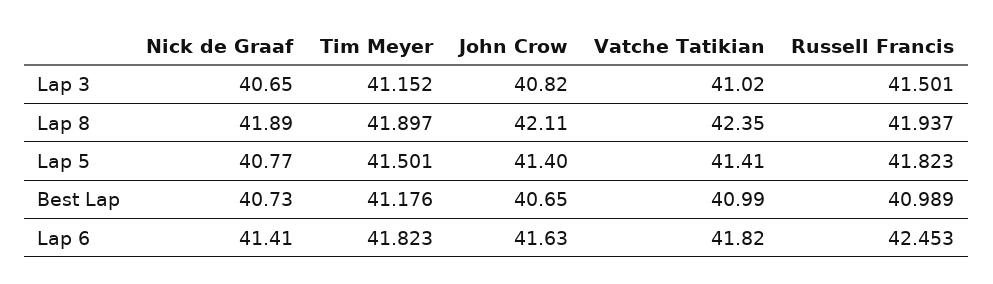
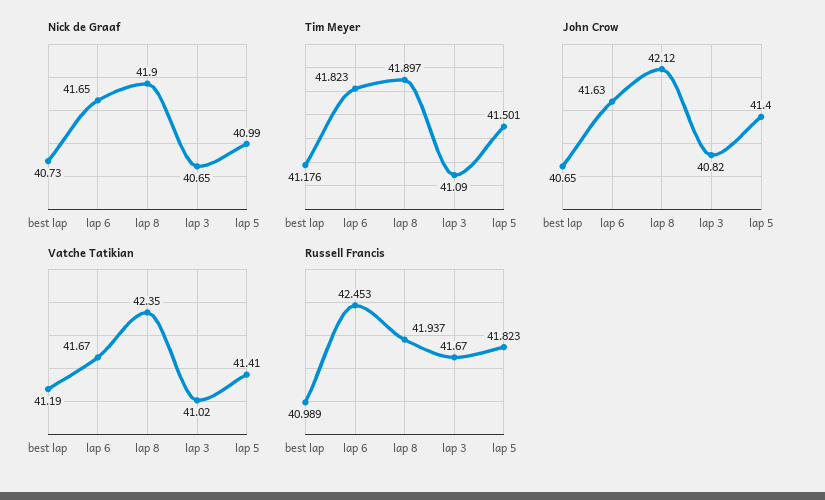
Tim Meyer, Lap 3: 41.152 -> 41.09
Russell Francis, Lap 3: 41.501 -> 41.67
Nick de Graaf, Lap 8: 41.89 -> 41.9
John Crow, Lap 8: 42.11 -> 42.12
Nick de Graaf, Lap 5: 40.77 -> 40.99
Vatche Tatikian, Best Lap: 40.99 -> 41.19
Nick de Graaf, Lap 6: 41.41 -> 41.65
Vatche Tatikian, Lap 6: 41.82 -> 41.67

